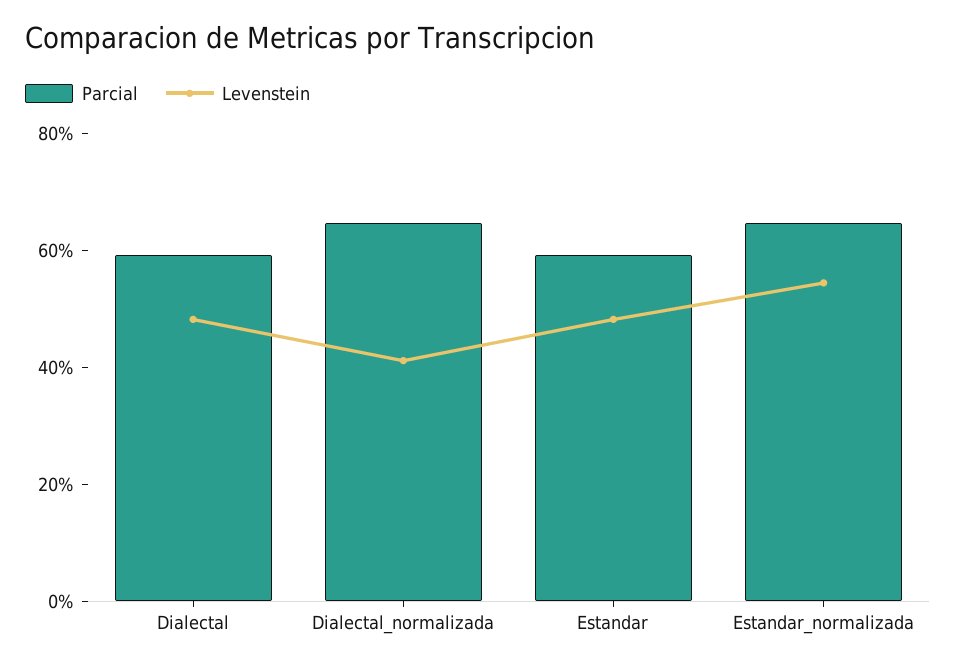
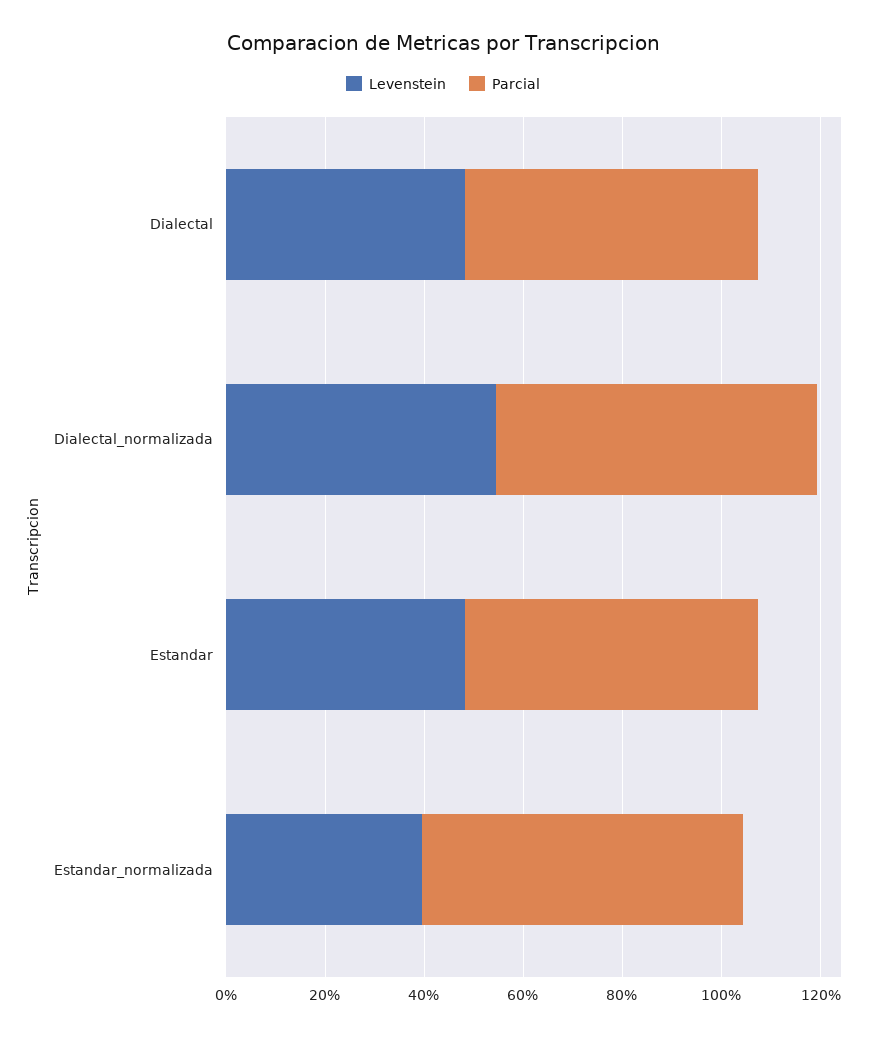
Levenstein, Dialectal_normalizada: 40 -> 55
Levenstein, Estandar_normalizada: 55 -> 40

